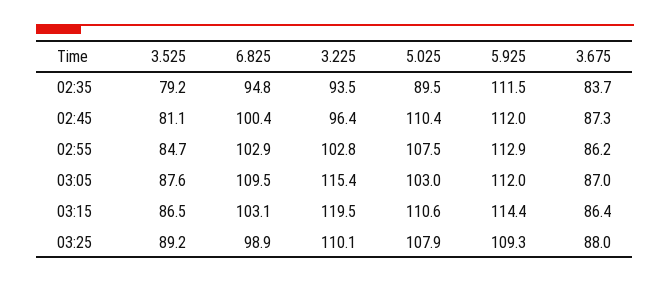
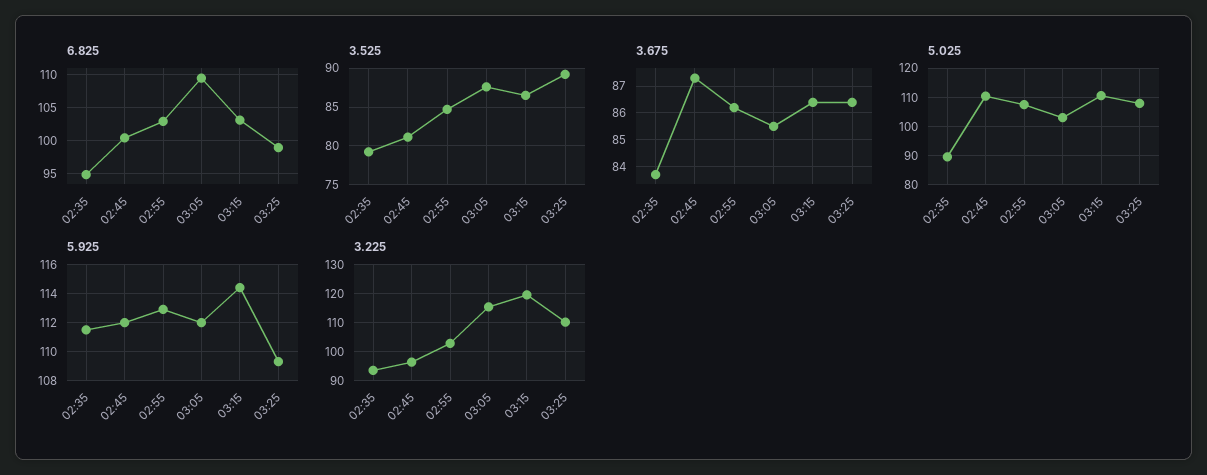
3.675, 03:05: 87 -> 85.5
3.675, 03:25: 88 -> 86.5

